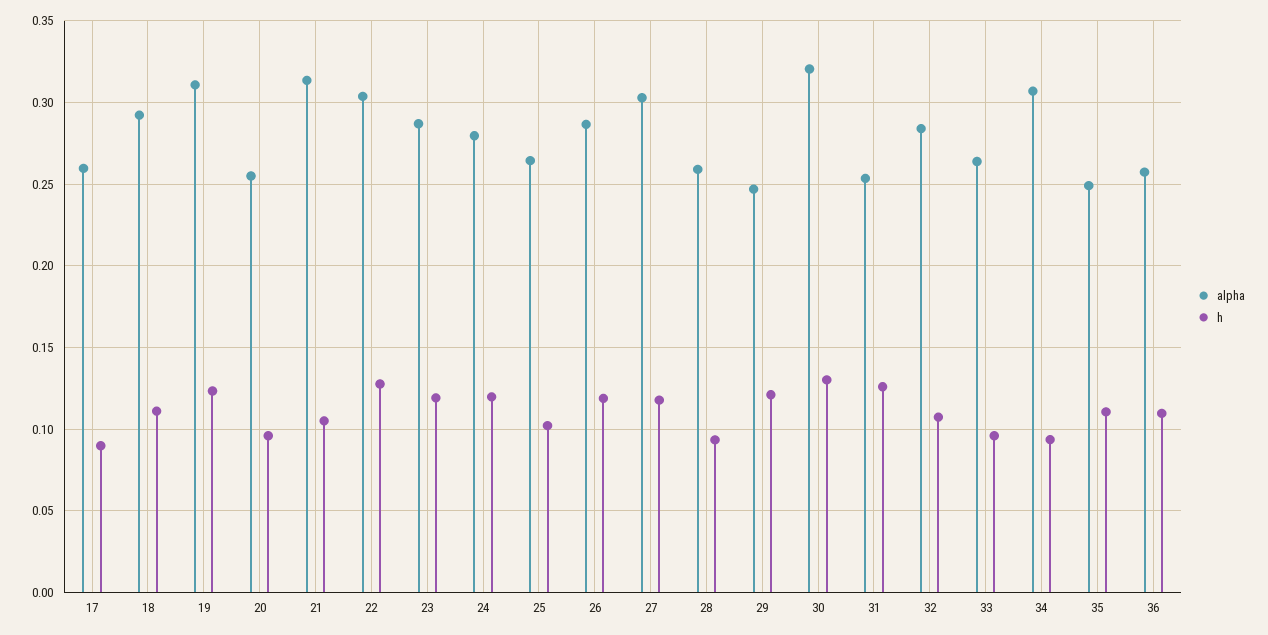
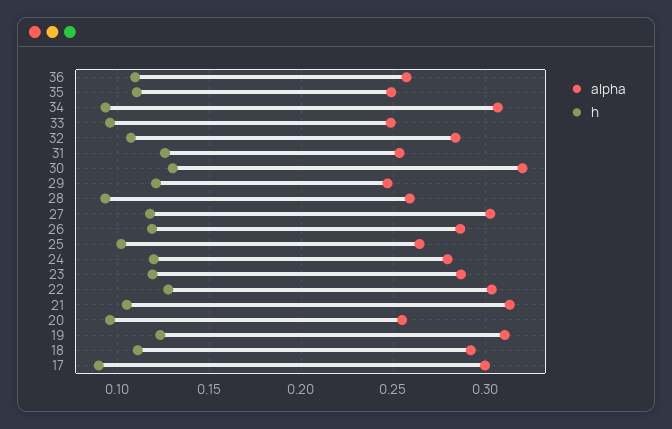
alpha, 17: 0.26 -> 0.3
alpha, 33: 0.265 -> 0.25

